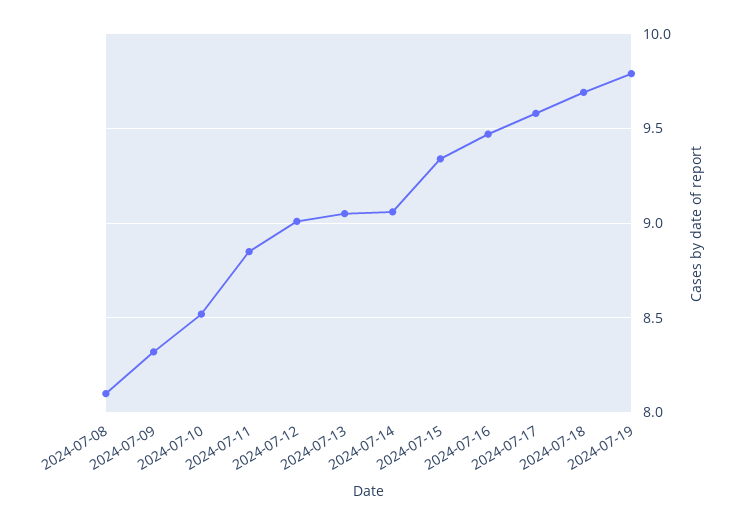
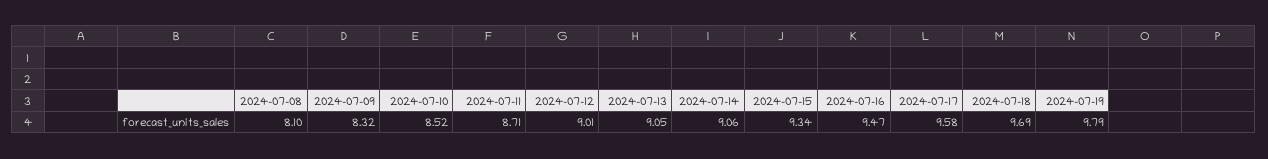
2024-07-11: 8.85 -> 8.71

